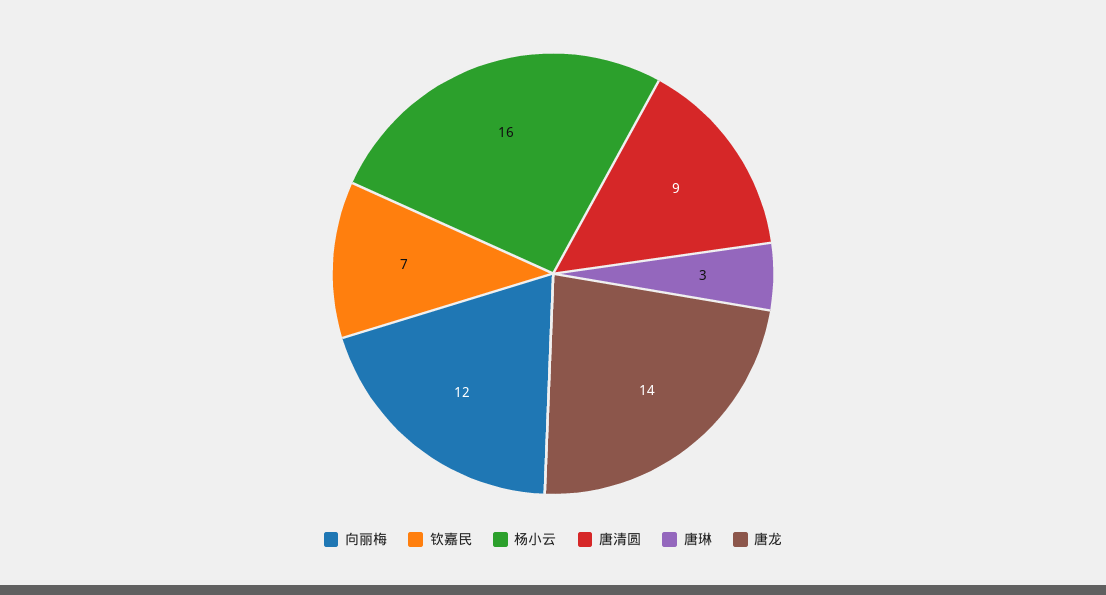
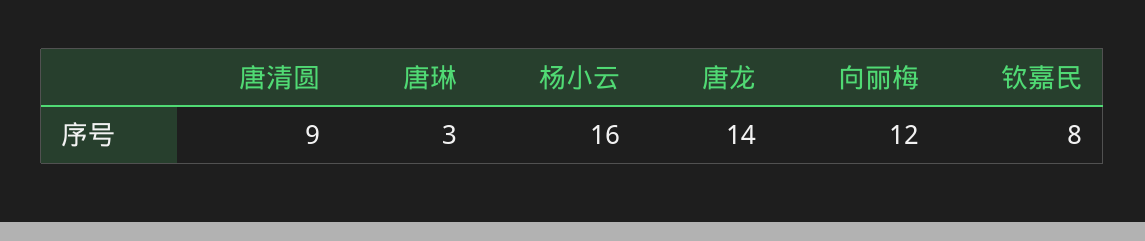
钦嘉民: 7 -> 8

